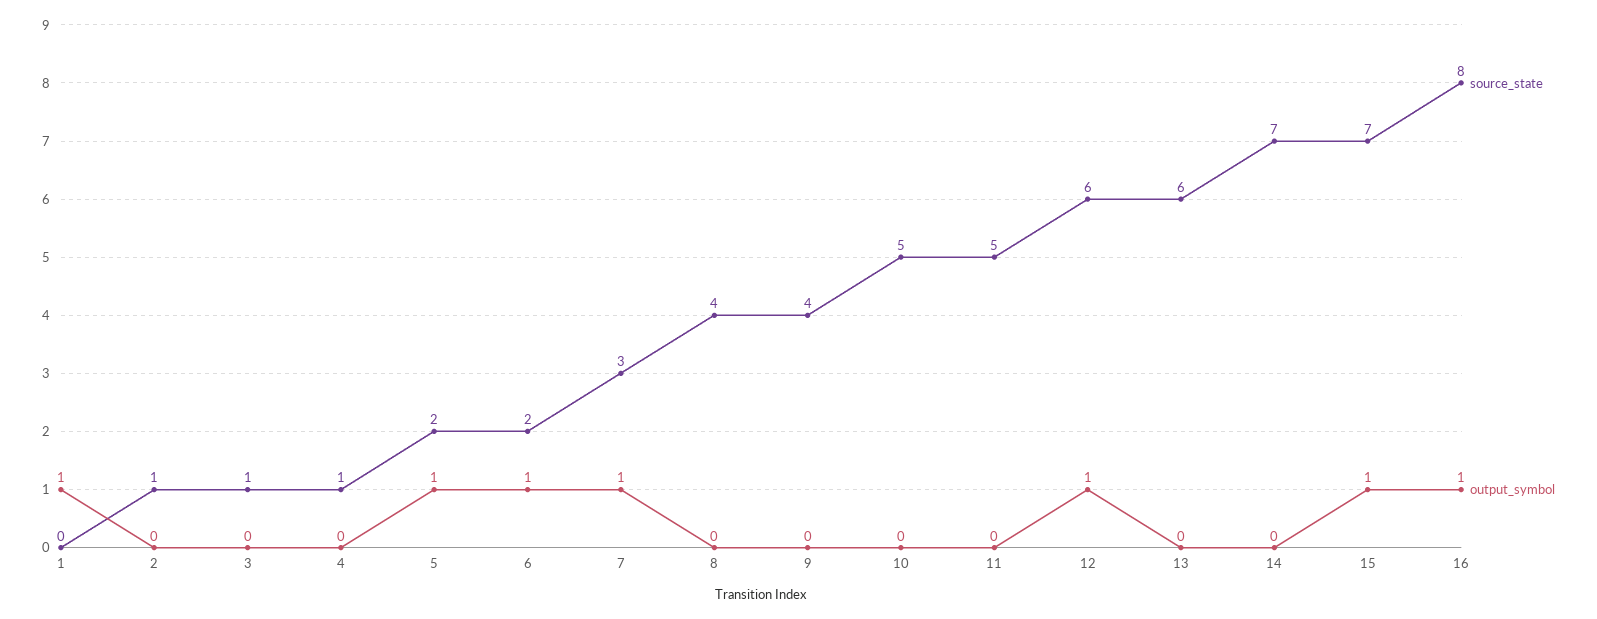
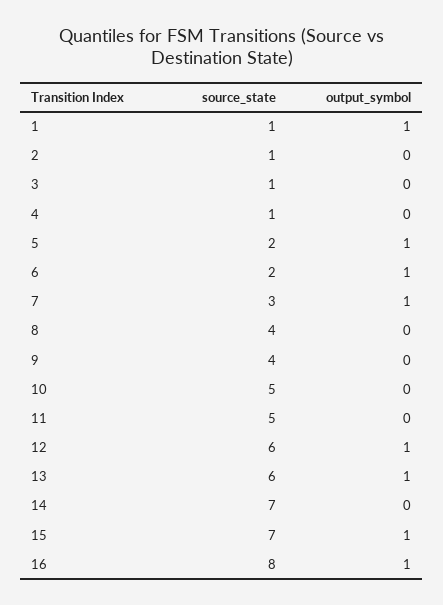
source_state, 1: 0 -> 1
output_symbol, 13: 0 -> 1

